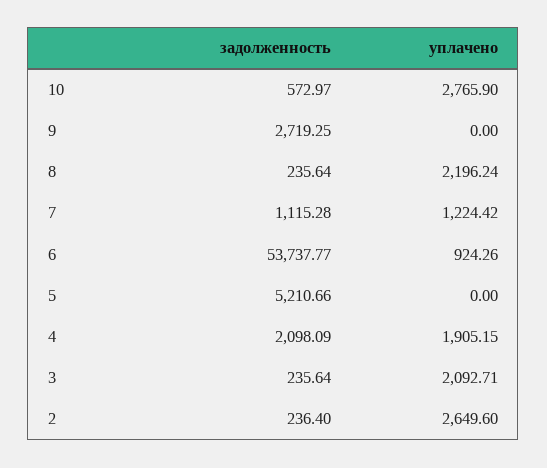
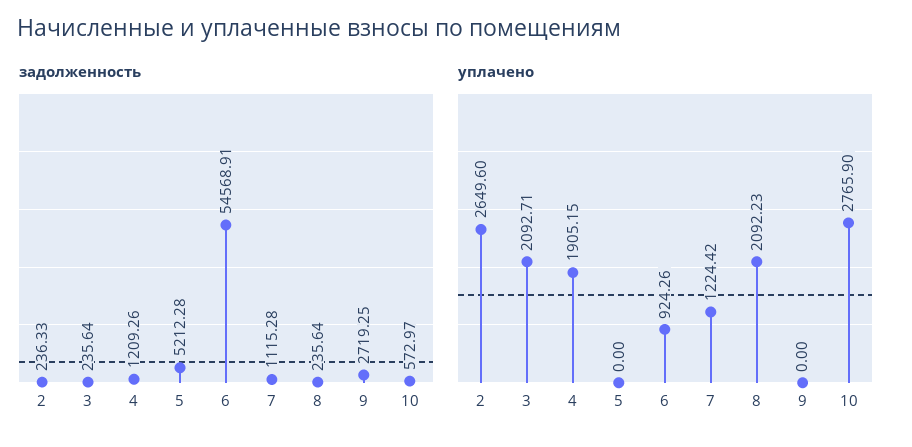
уплачено, 8: 2196.24 -> 2092.23
задолженность, 6: 53737.77 -> 54568.91
задолженность, 5: 5210.66 -> 5212.28
задолженность, 4: 2098.09 -> 1209.26
задолженность, 2: 236.4 -> 236.33

